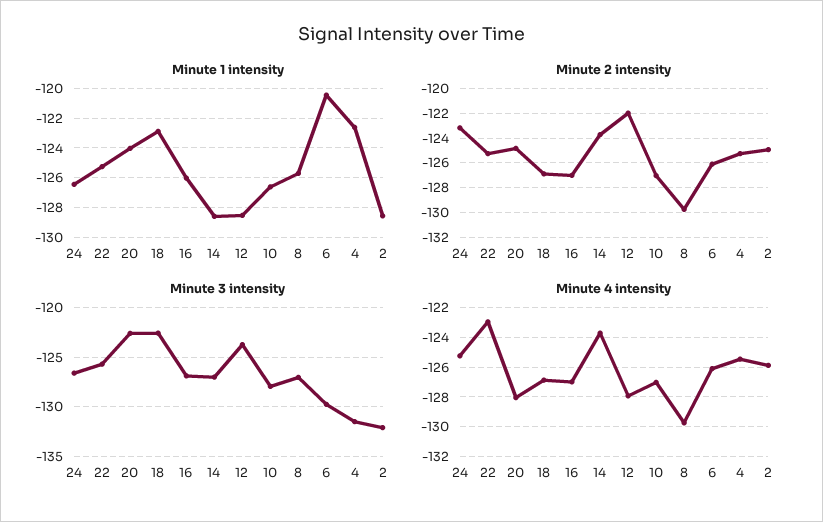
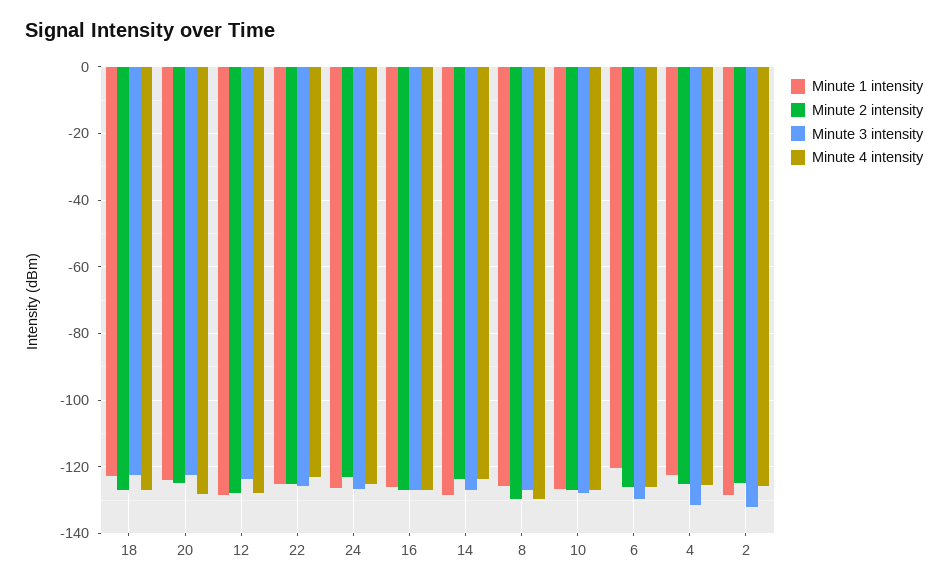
Minute 2 intensity, 12: -122 -> -128

